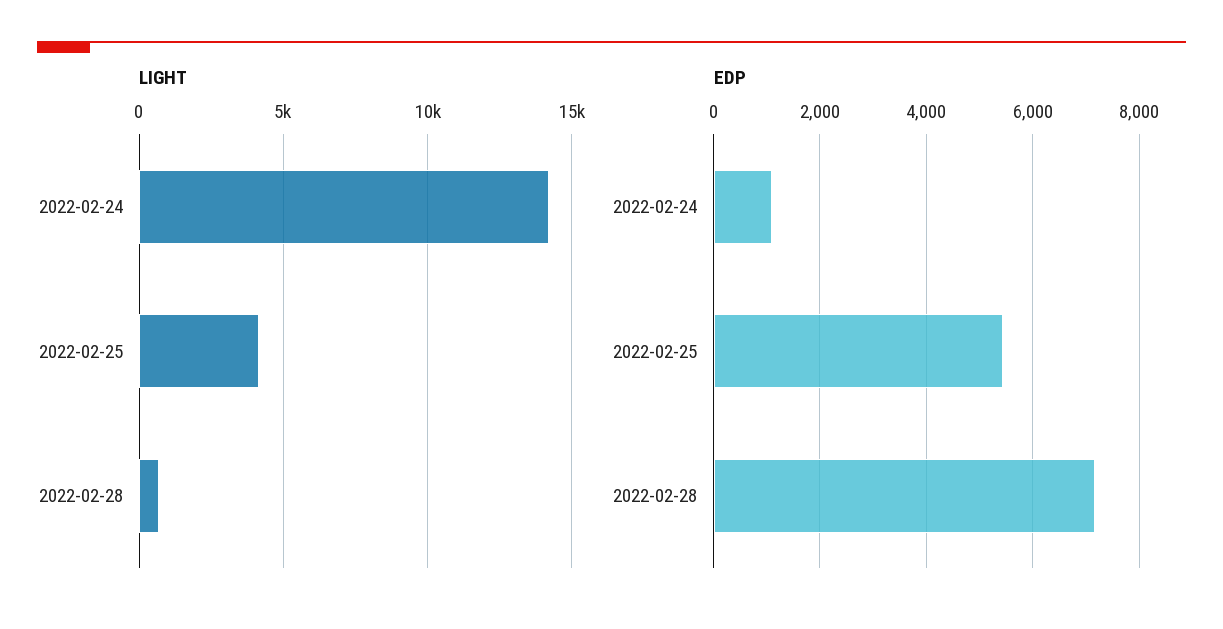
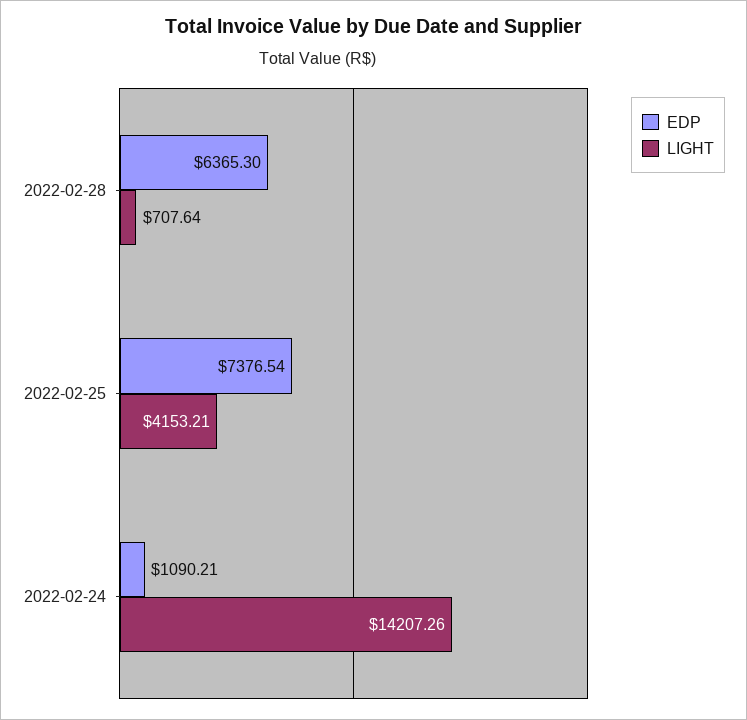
EDP, 2022-02-25: 5400 -> 7376.54
EDP, 2022-02-28: 7200 -> 6365.3

